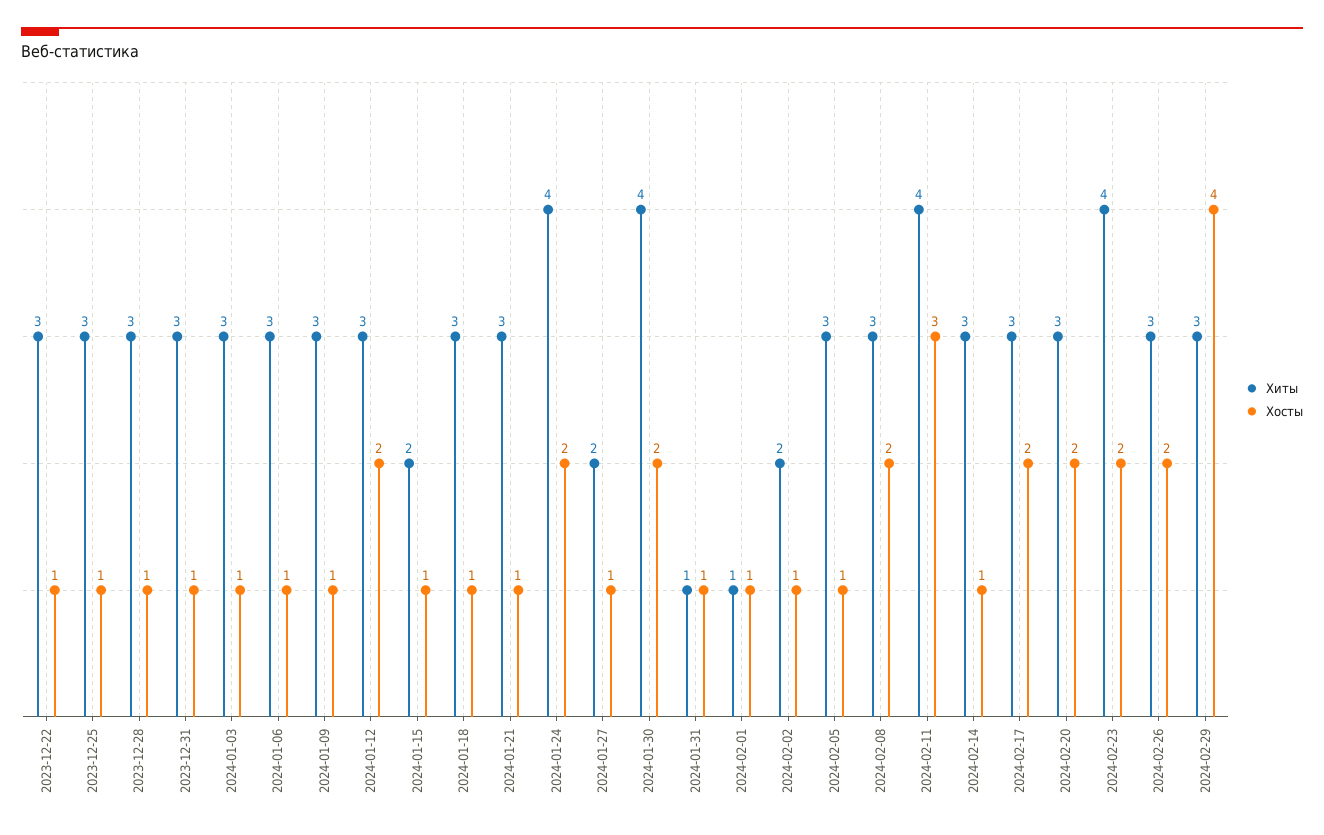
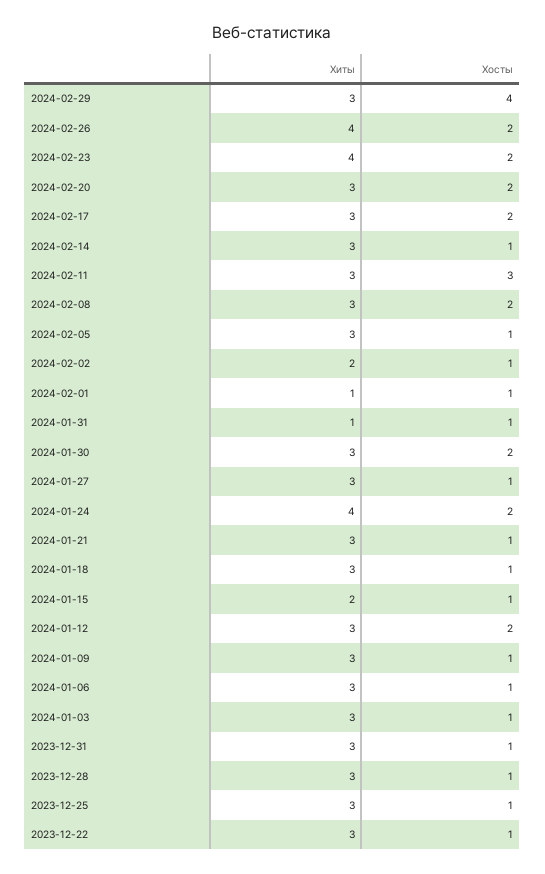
Хиты, 2024-01-27: 2 -> 3
Хиты, 2024-01-30: 4 -> 3
Хиты, 2024-02-11: 4 -> 3
Хиты, 2024-02-26: 3 -> 4

